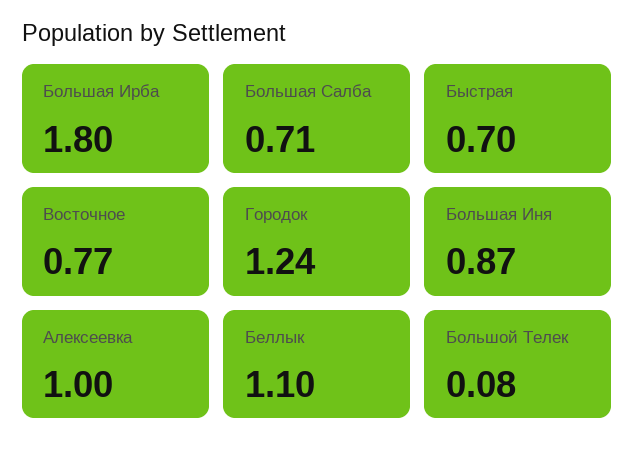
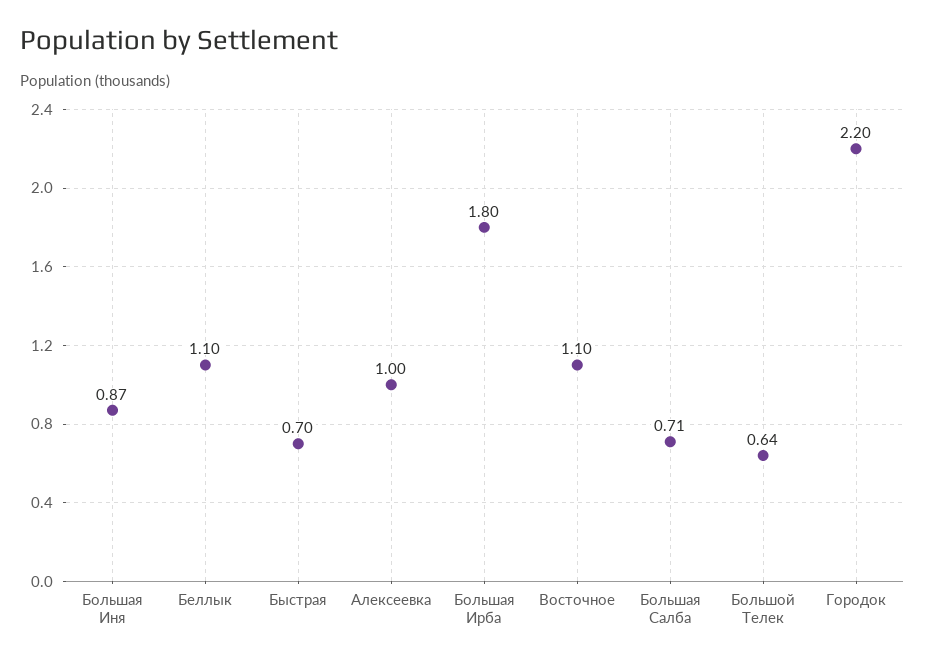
Восточное: 0.77 -> 1.1
Городок: 1.24 -> 2.2
Большой Телек: 0.08 -> 0.64

